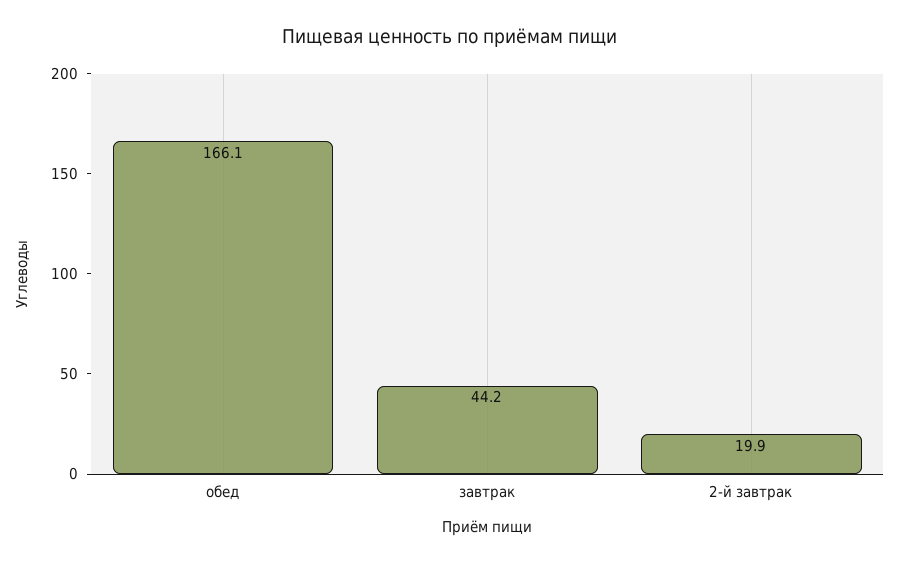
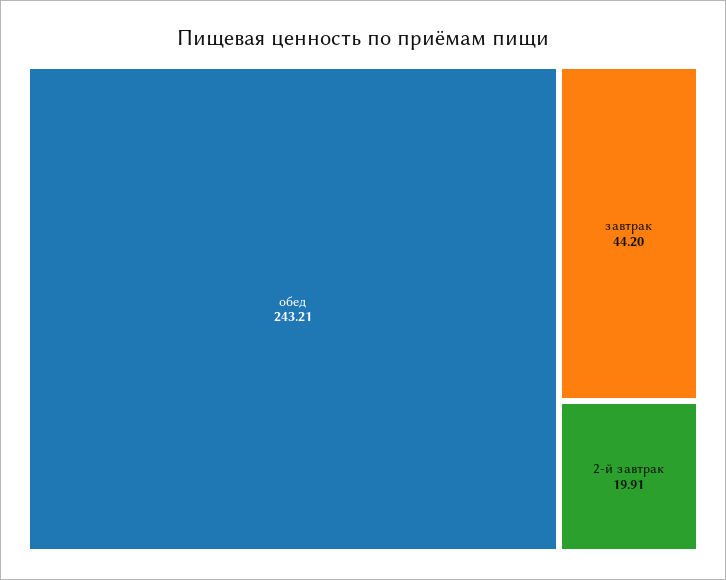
обед: 166.1 -> 243.21

